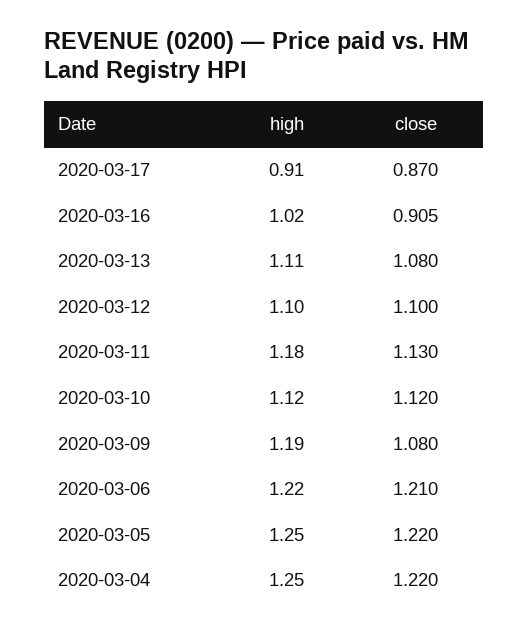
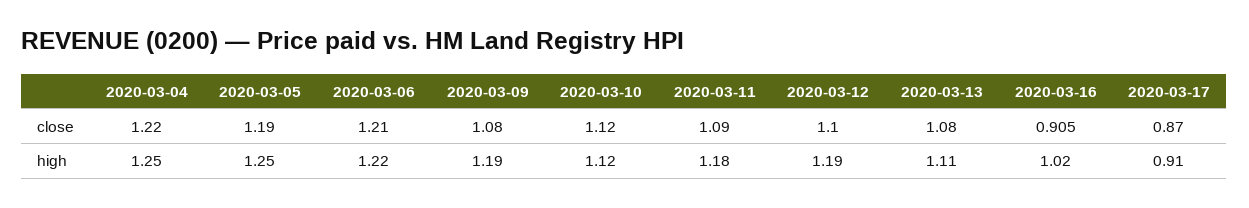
high, 2020-03-12: 1.1 -> 1.19
close, 2020-03-11: 1.13 -> 1.09
close, 2020-03-05: 1.22 -> 1.19

